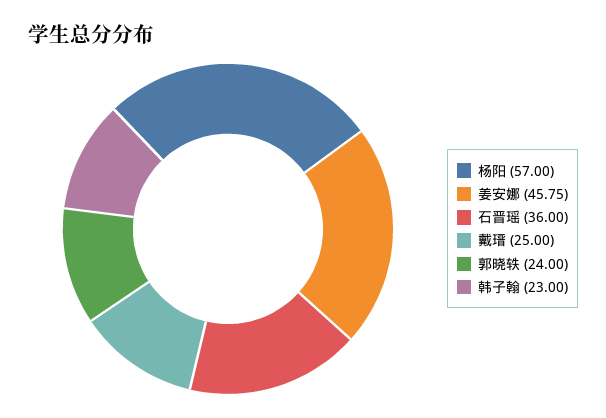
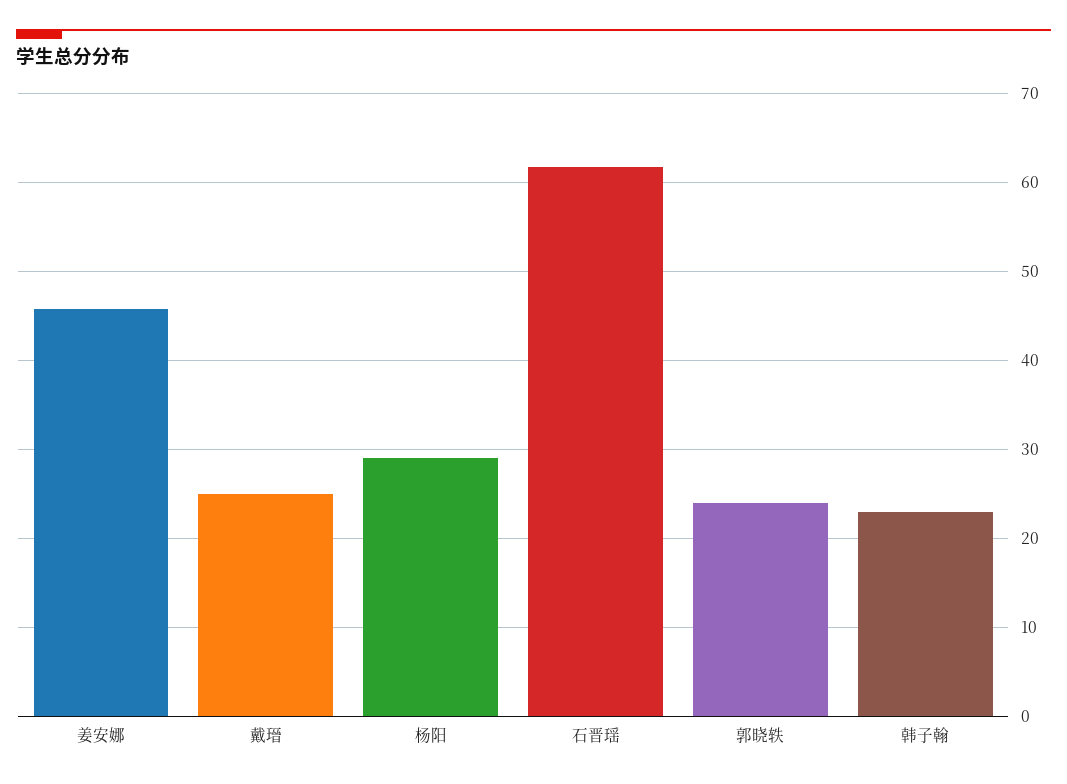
杨阳: 57 -> 29
石晋瑶: 36 -> 62

